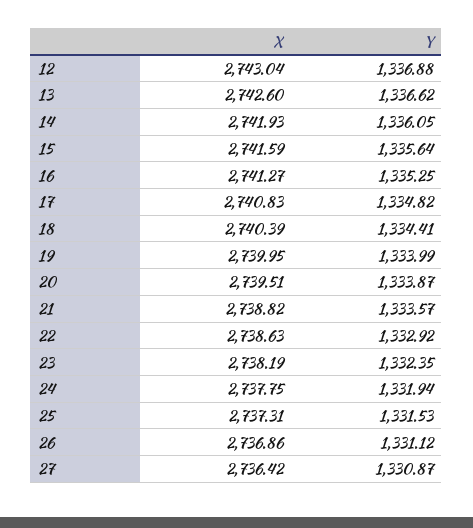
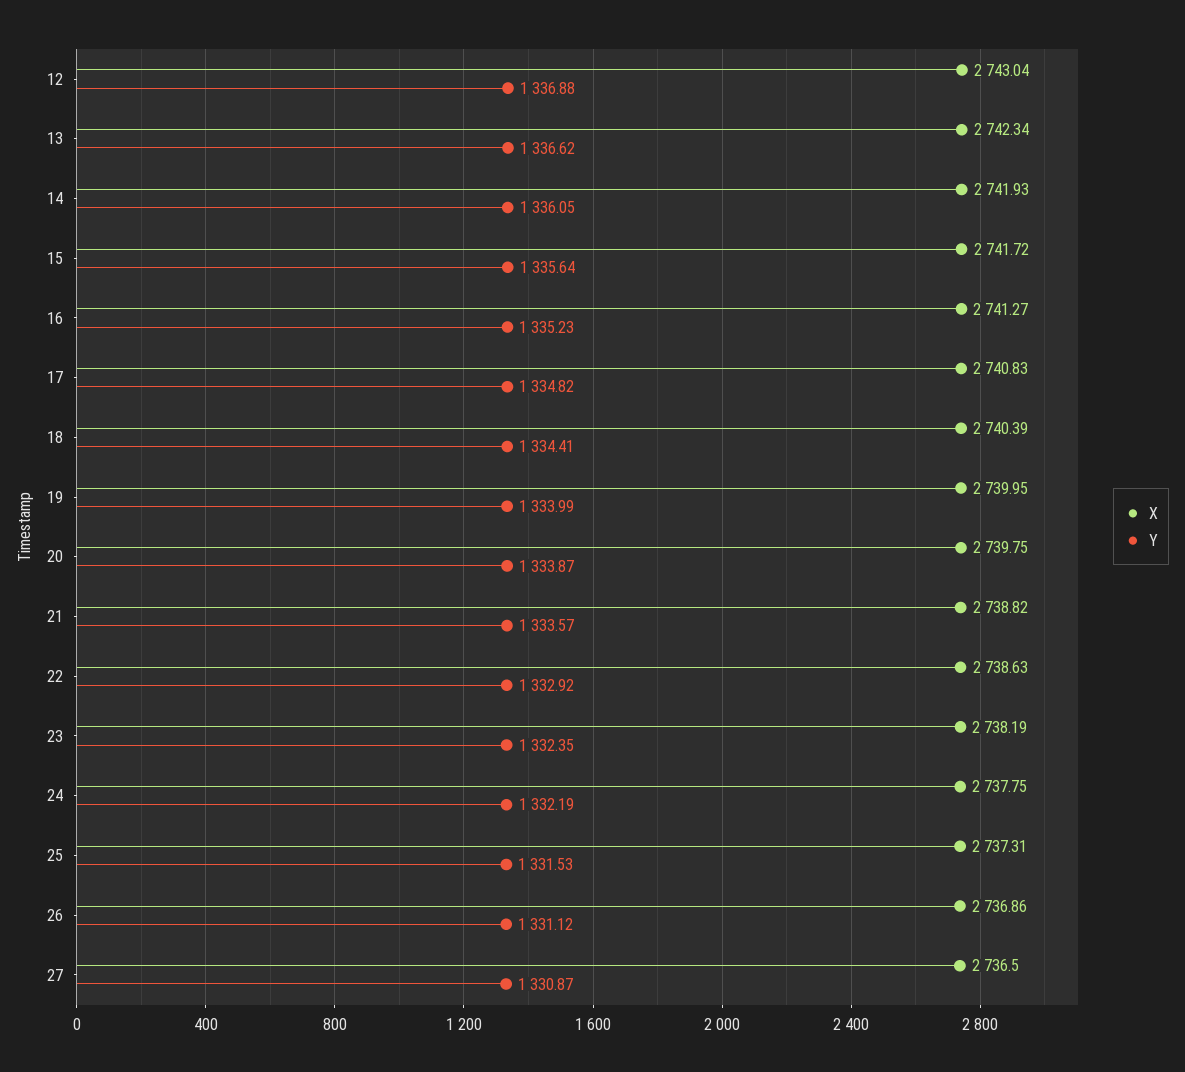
X, 13: 2742.6 -> 2742.34
X, 15: 2741.59 -> 2741.72
Y, 16: 1335.25 -> 1335.23
X, 20: 2739.51 -> 2739.75
Y, 24: 1331.94 -> 1332.19
X, 27: 2736.42 -> 2736.5

